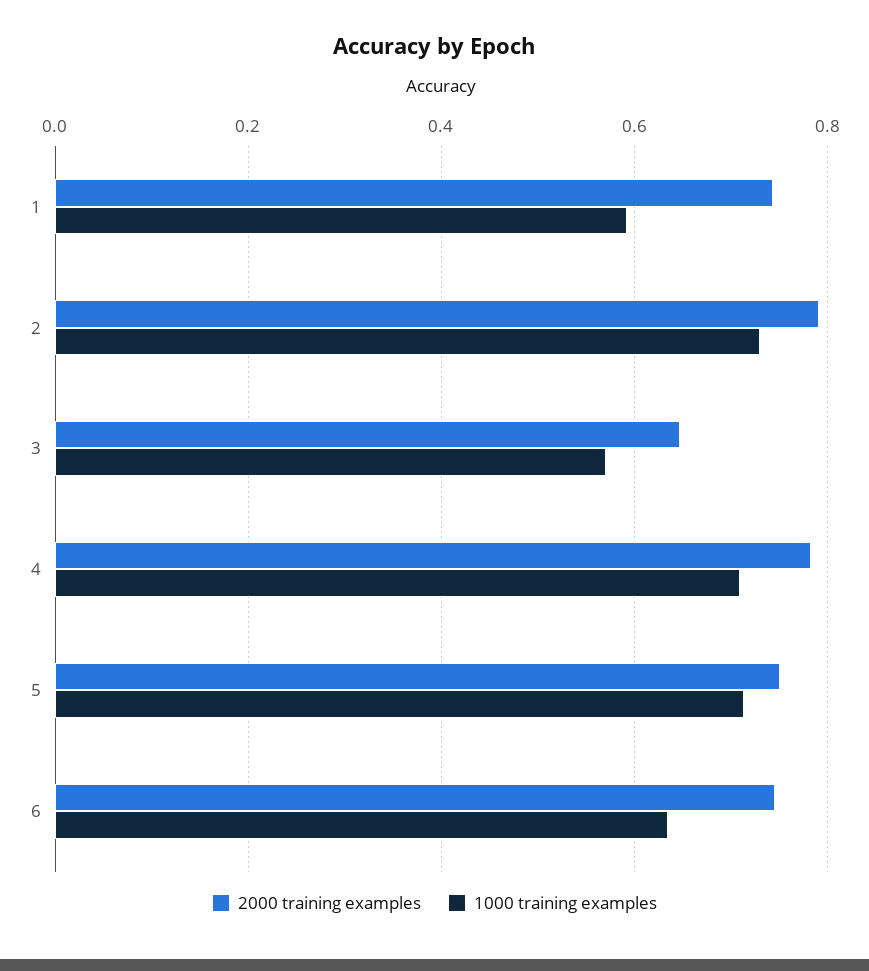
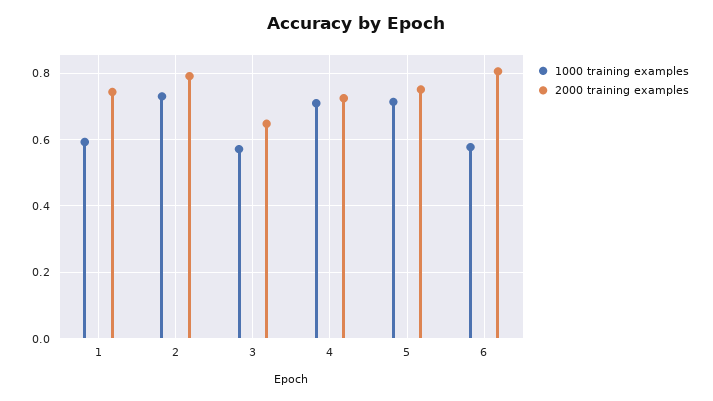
2000 training examples, 4: 0.78 -> 0.72
2000 training examples, 6: 0.74 -> 0.8
1000 training examples, 6: 0.64 -> 0.58

